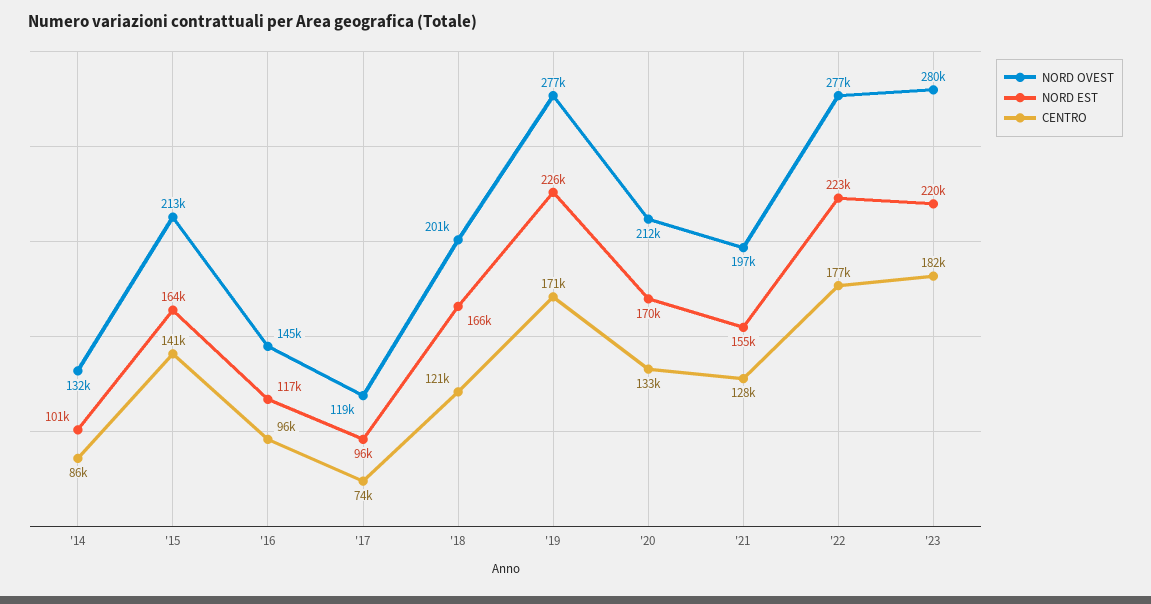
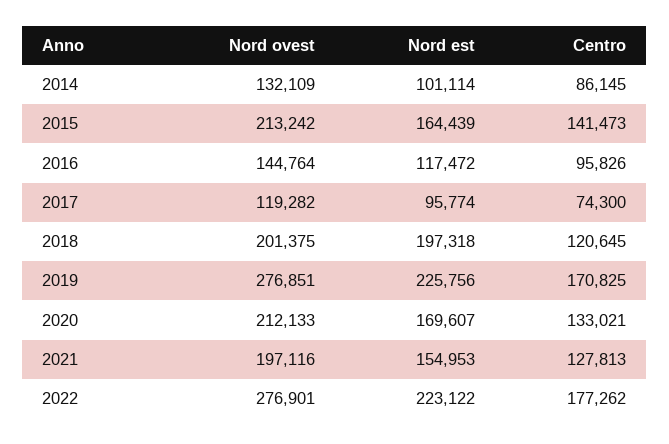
NORD EST, '18: 166000 -> 197318
NORD OVEST, '23: 280000 -> none
NORD EST, '23: 220000 -> none
CENTRO, '23: 182000 -> none

